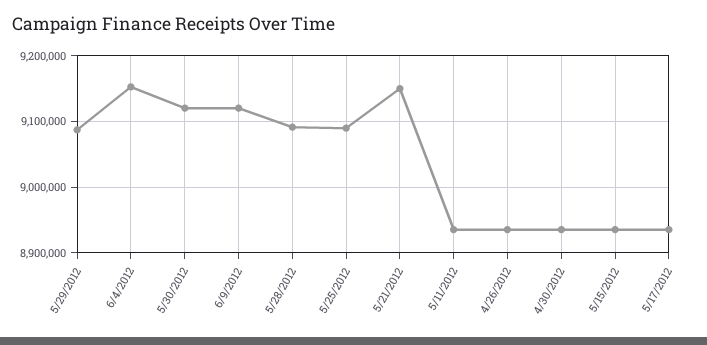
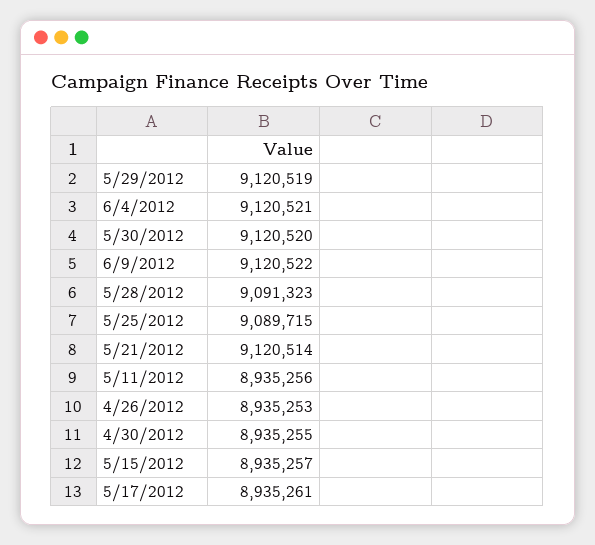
5/29/2012: 9090000 -> 9120519
6/4/2012: 9150000 -> 9120521
5/21/2012: 9150000 -> 9120514

